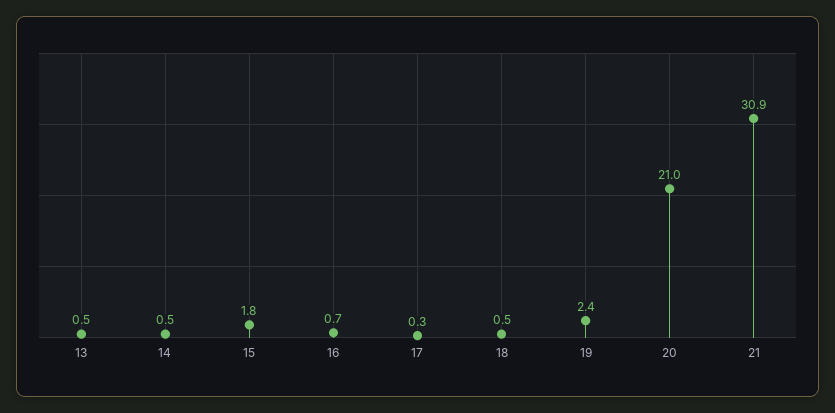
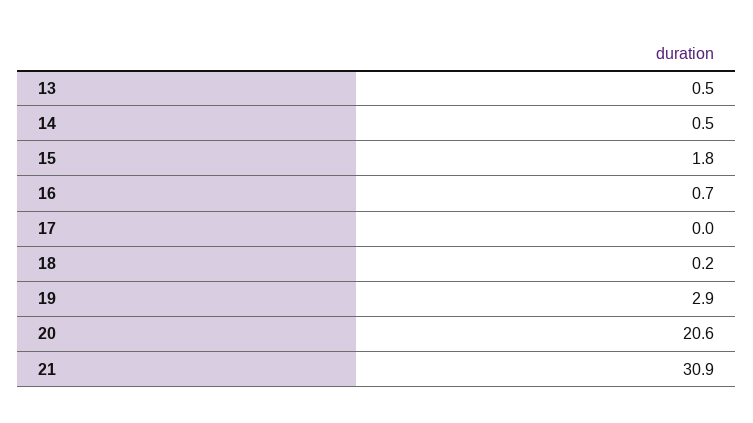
17: 0.3 -> 0
18: 0.5 -> 0.2
19: 2.4 -> 2.9
20: 21 -> 20.6

